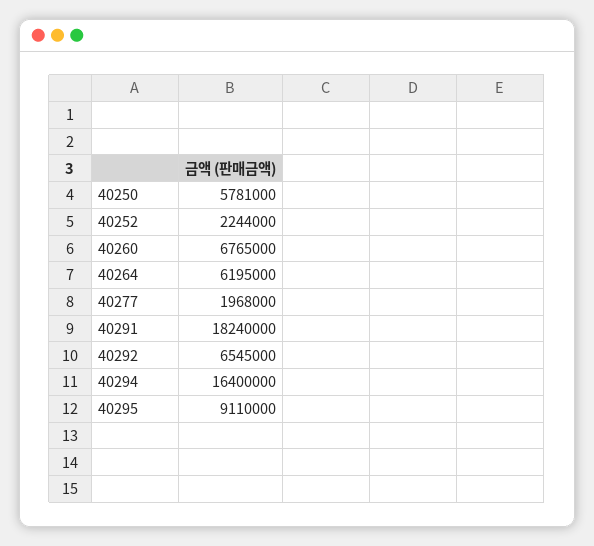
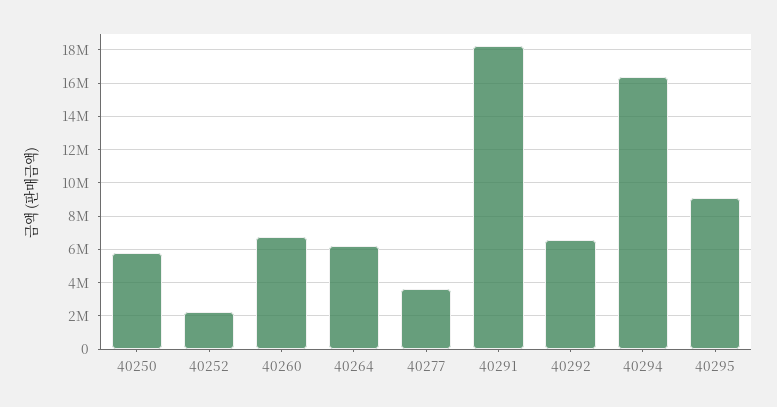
40277: 1968000 -> 3500000

